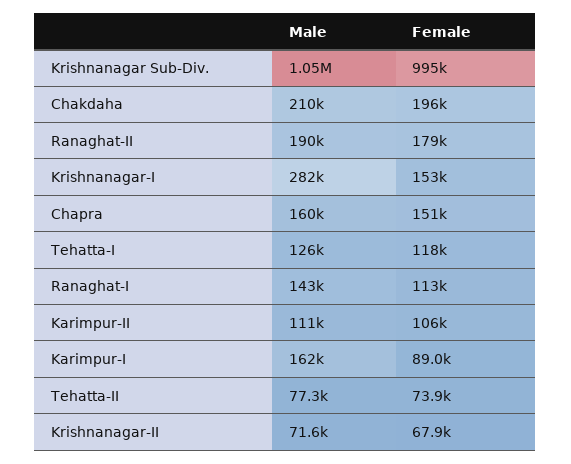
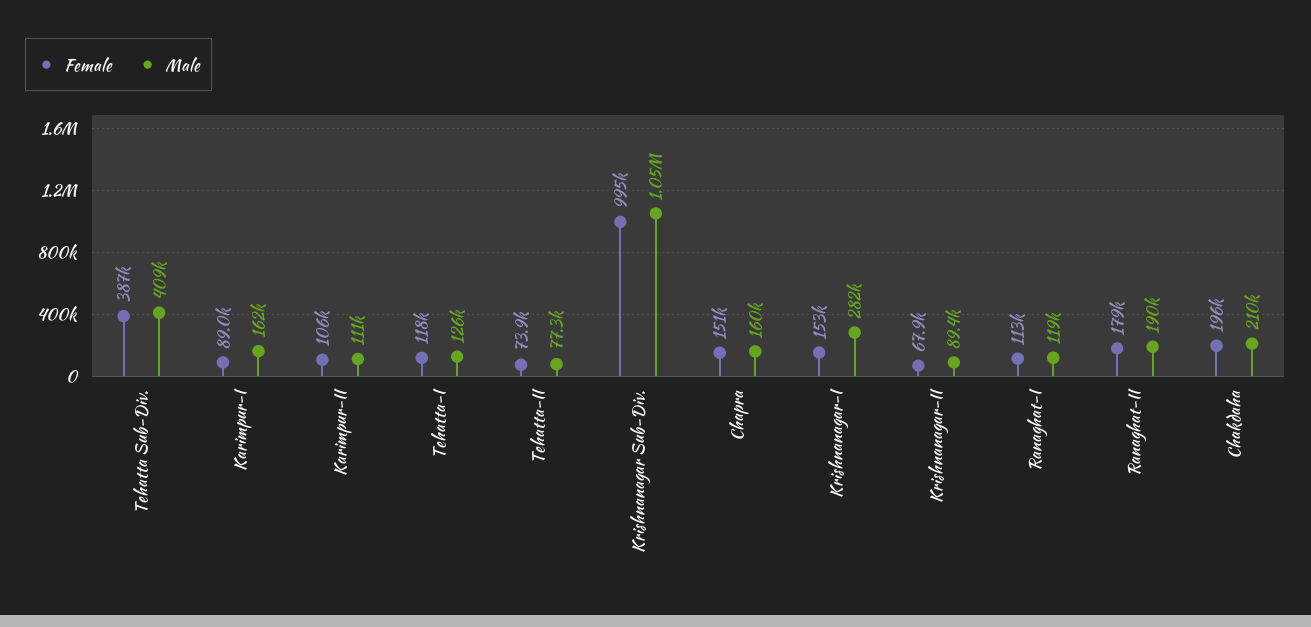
Male, Ranaghat-I: 143000 -> 119000
Male, Krishnanagar-II: 71600 -> 89400
Female, Tehatta Sub-Div.: none -> 387000
Male, Tehatta Sub-Div.: none -> 409000

